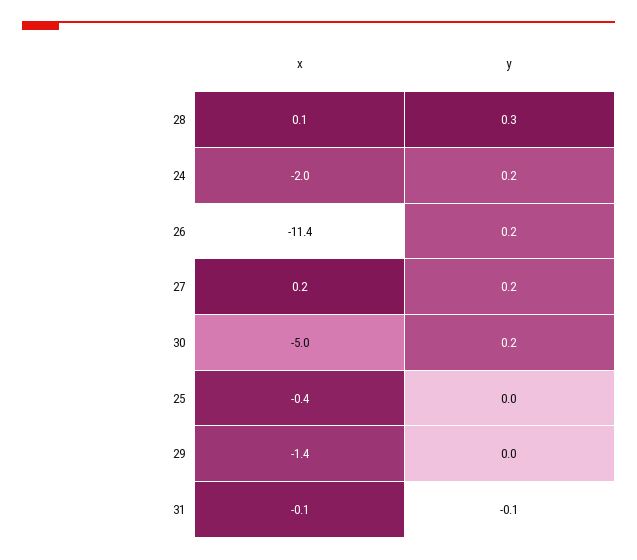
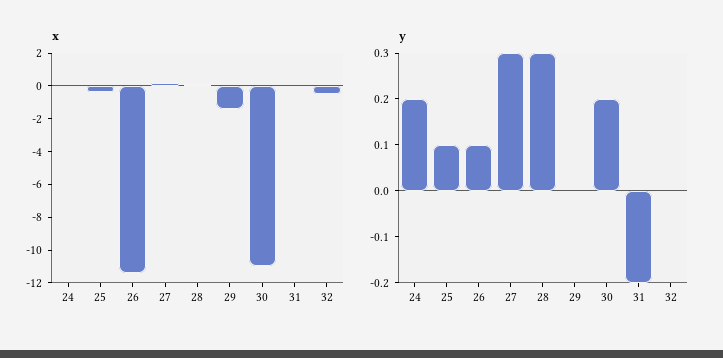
x, 24: -2 -> 0
y, 26: 0.2 -> 0.1
y, 27: 0.2 -> 0.3
x, 30: -5 -> -11
y, 25: 0 -> 0.1
y, 31: -0.1 -> -0.2
x, 32: none -> -0.5
y, 32: none -> 0

